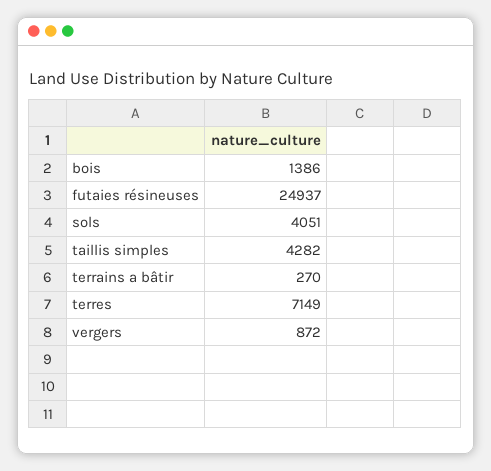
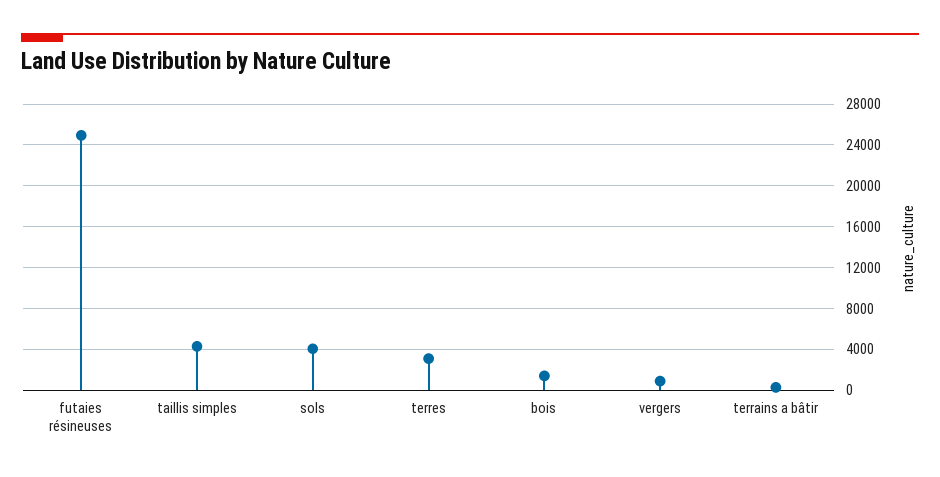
terres: 7149 -> 3000

